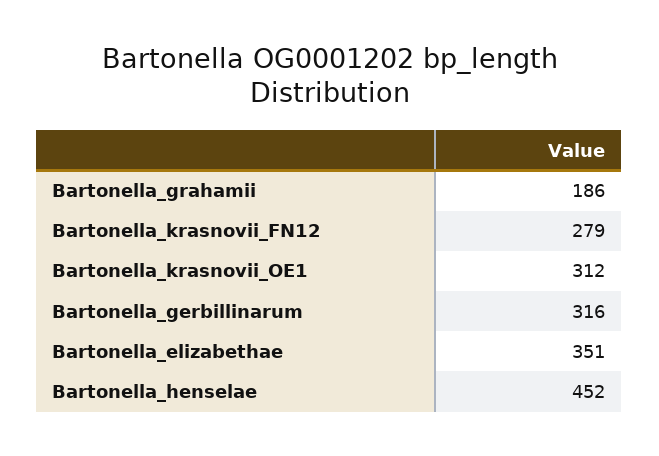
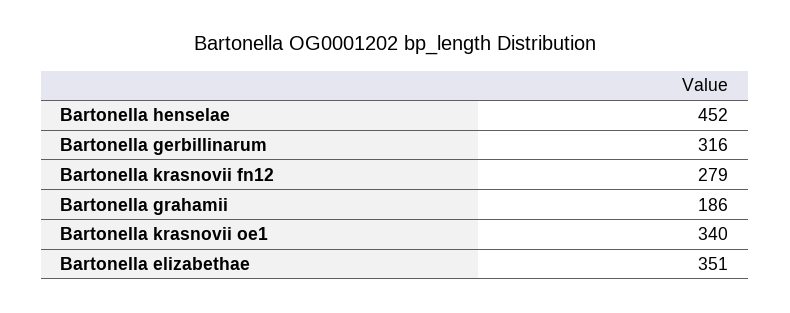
Bartonella_krasnovii_OE1: 312 -> 340

